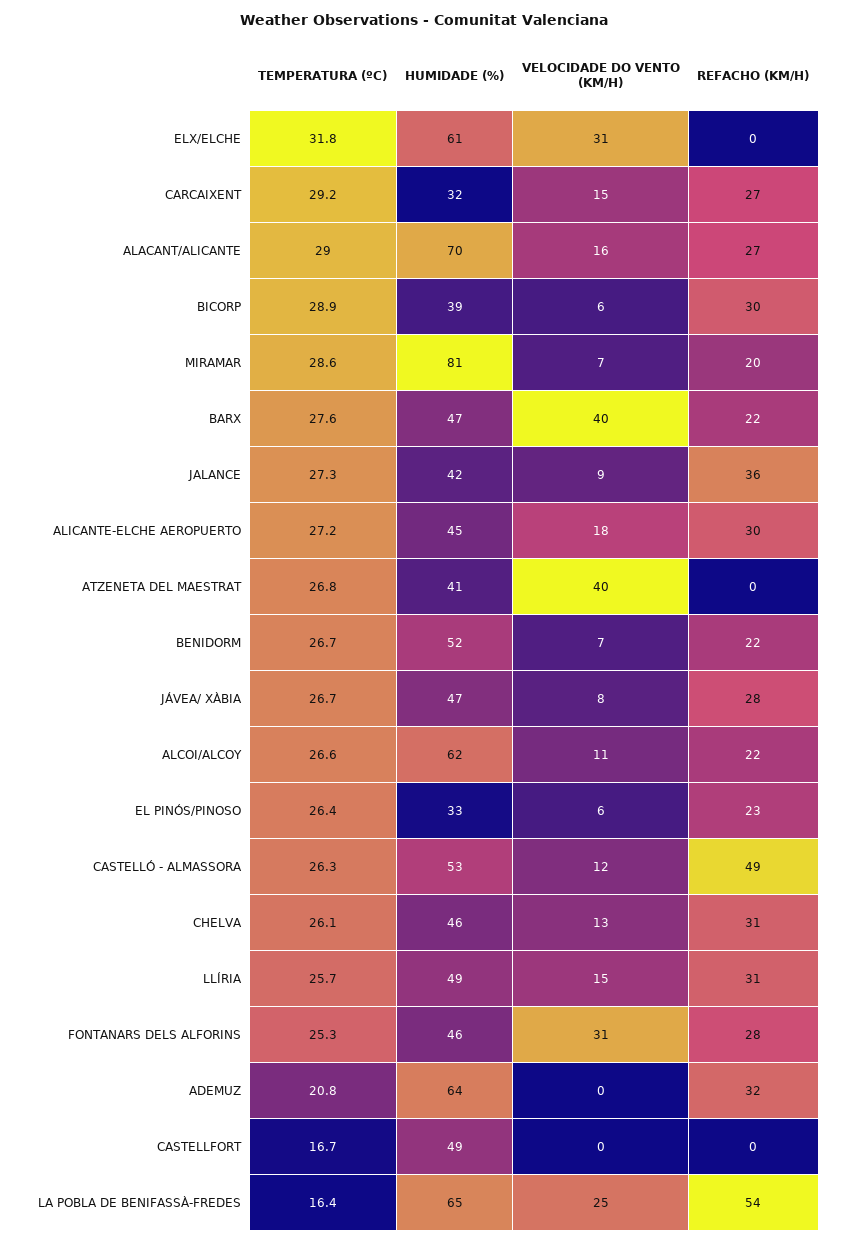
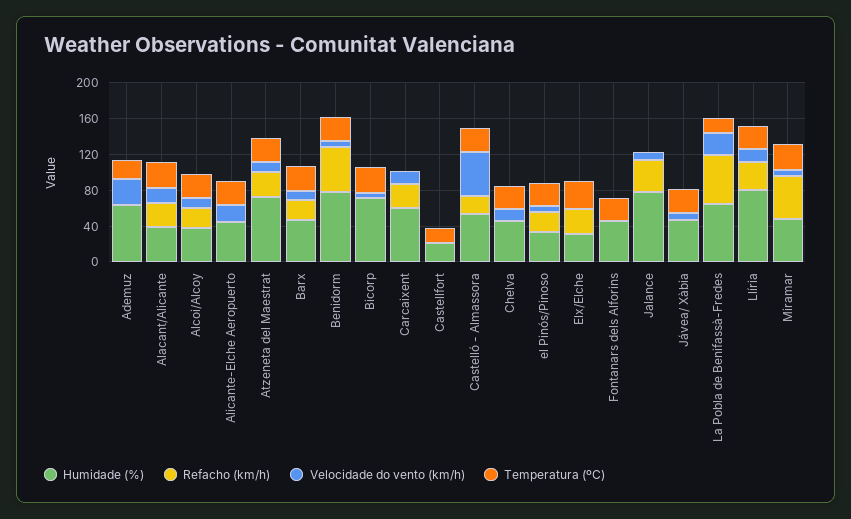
HUMIDADE (%), ELX/ELCHE: 61 -> 30
VELOCIDADE DO VENTO (KM/H), ELX/ELCHE: 31 -> 0
REFACHO (KM/H), ELX/ELCHE: 0 -> 30
TEMPERATURA (ºC), CARCAIXENT: 29.2 -> 0
HUMIDADE (%), CARCAIXENT: 32 -> 60
HUMIDADE (%), ALACANT/ALICANTE: 70 -> 40
HUMIDADE (%), BICORP: 39 -> 70
REFACHO (KM/H), BICORP: 30 -> 0
HUMIDADE (%), MIRAMAR: 81 -> 50
REFACHO (KM/H), MIRAMAR: 20 -> 50
VELOCIDADE DO VENTO (KM/H), BARX: 40 -> 10
TEMPERATURA (ºC), JALANCE: 27.3 -> 0
HUMIDADE (%), JALANCE: 42 -> 80
REFACHO (KM/H), ALICANTE-ELCHE AEROPUERTO: 30 -> 0
HUMIDADE (%), ATZENETA DEL MAESTRAT: 41 -> 70
VELOCIDADE DO VENTO (KM/H), ATZENETA DEL MAESTRAT: 40 -> 10
REFACHO (KM/H), ATZENETA DEL MAESTRAT: 0 -> 30
HUMIDADE (%), BENIDORM: 52 -> 80
REFACHO (KM/H), BENIDORM: 22 -> 50
REFACHO (KM/H), JÁVEA/ XÀBIA: 28 -> 0
HUMIDADE (%), ALCOI/ALCOY: 62 -> 40
VELOCIDADE DO VENTO (KM/H), CASTELLÓ - ALMASSORA: 12 -> 50
REFACHO (KM/H), CASTELLÓ - ALMASSORA: 49 -> 20
REFACHO (KM/H), CHELVA: 31 -> 0
HUMIDADE (%), LLÍRIA: 49 -> 80
VELOCIDADE DO VENTO (KM/H), FONTANARS DELS ALFORINS: 31 -> 0
REFACHO (KM/H), FONTANARS DELS ALFORINS: 28 -> 0
VELOCIDADE DO VENTO (KM/H), ADEMUZ: 0 -> 30
REFACHO (KM/H), ADEMUZ: 32 -> 0
HUMIDADE (%), CASTELLFORT: 49 -> 20

